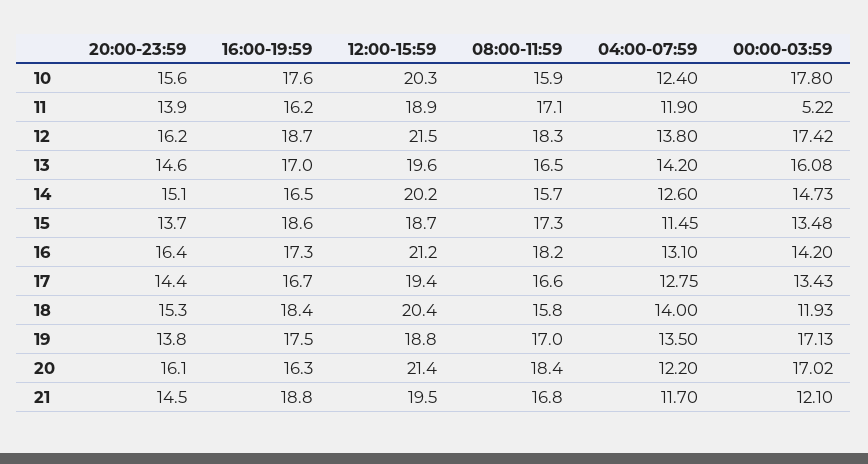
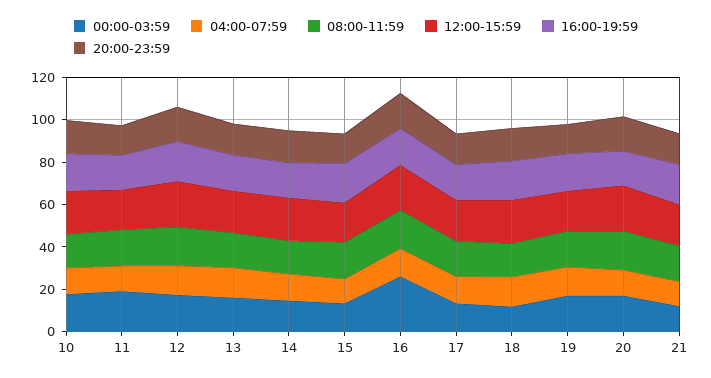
00:00-03:59, 11: 5.22 -> 20
00:00-03:59, 16: 14.2 -> 25

